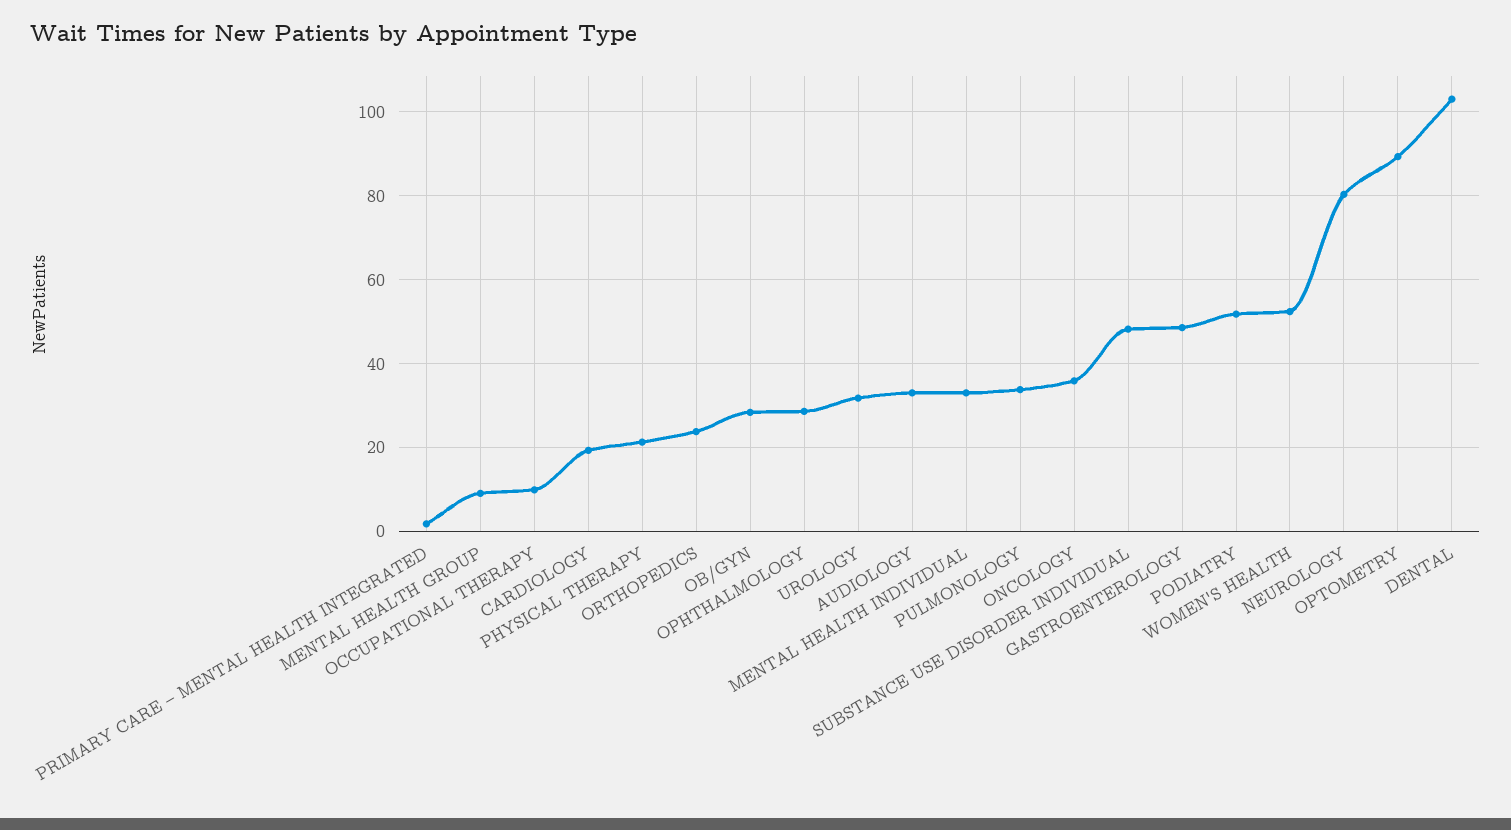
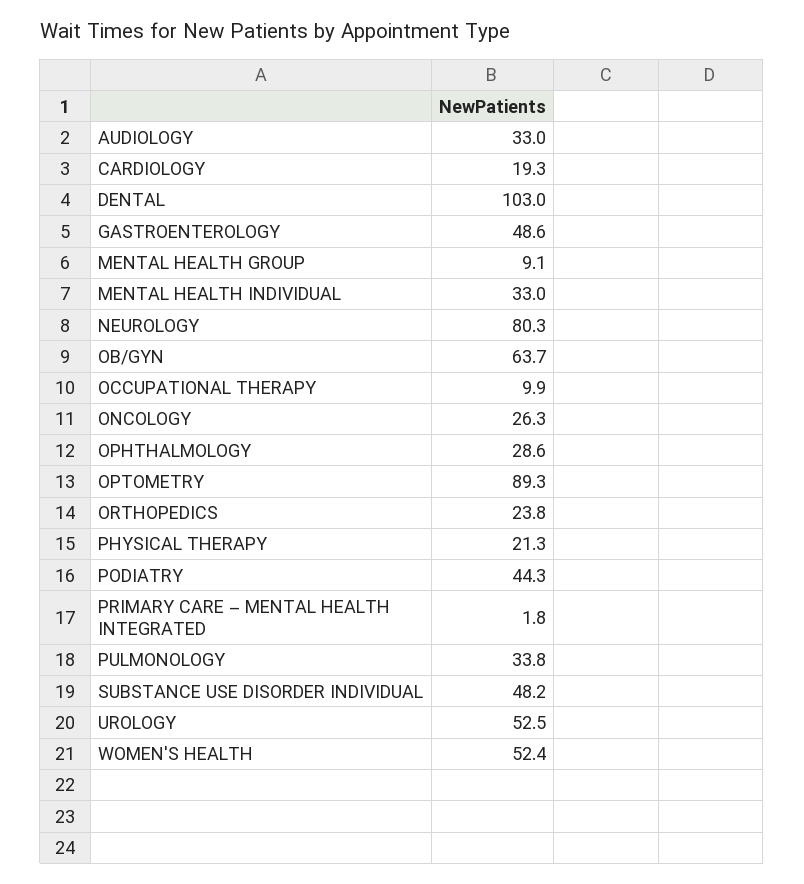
OB/GYN: 28 -> 63.7
UROLOGY: 32 -> 52.5
ONCOLOGY: 36 -> 26.3
PODIATRY: 52 -> 44.3

